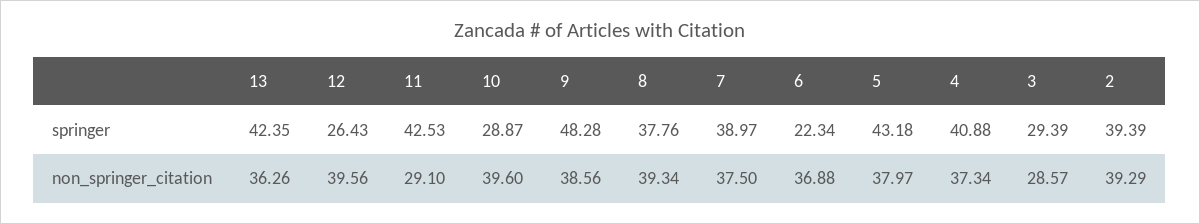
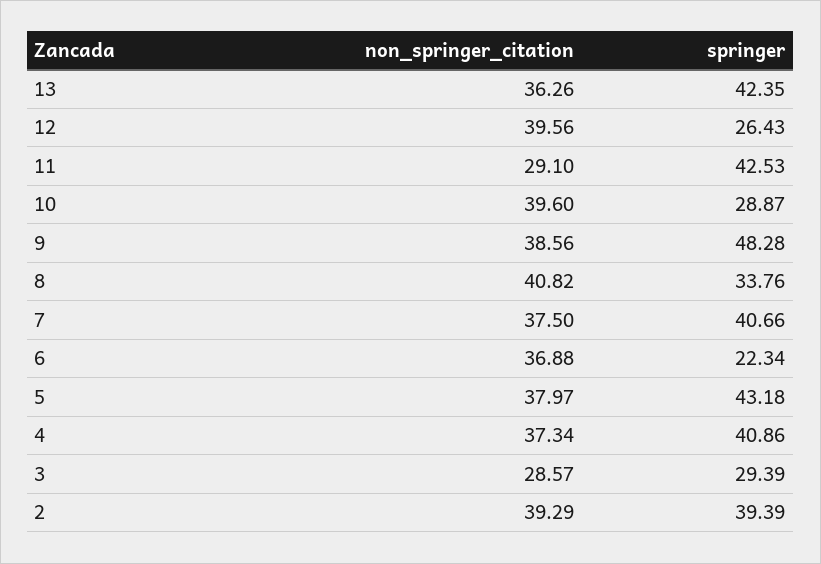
8, springer: 37.76 -> 33.76
7, springer: 38.97 -> 40.66
4, springer: 40.88 -> 40.86
8, non_springer_citation: 39.34 -> 40.82

